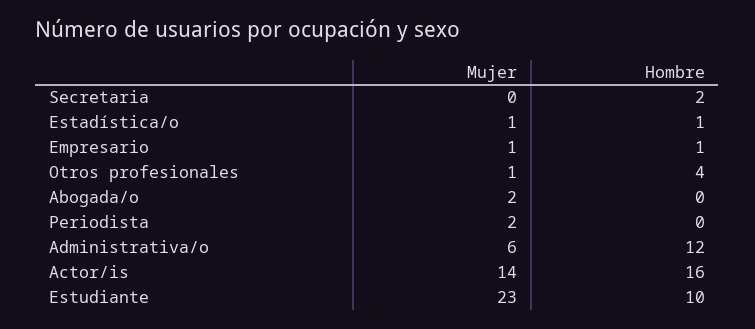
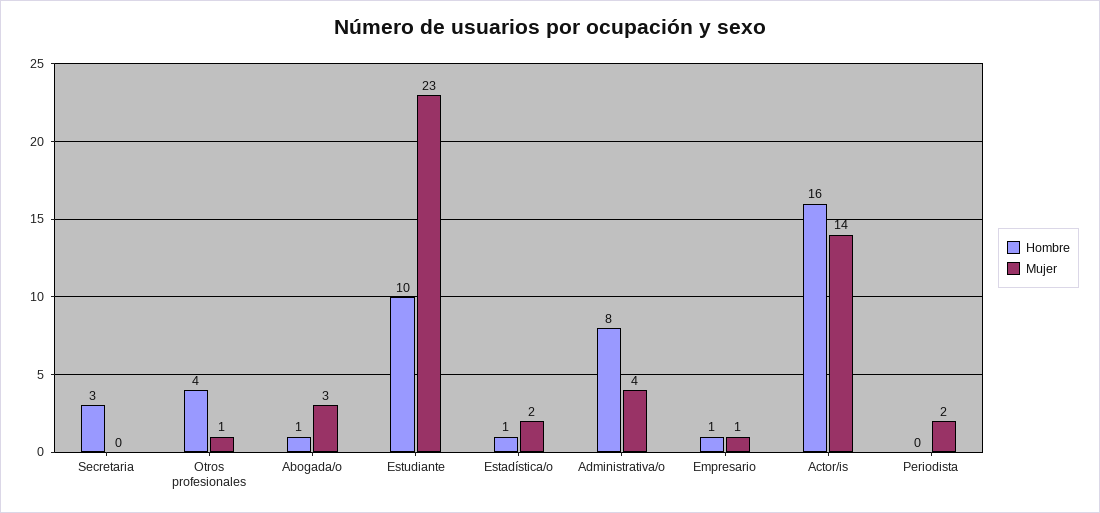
Hombre, Secretaria: 2 -> 3
Mujer, Estadística/o: 1 -> 2
Mujer, Abogada/o: 2 -> 3
Hombre, Abogada/o: 0 -> 1
Mujer, Administrativa/o: 6 -> 4
Hombre, Administrativa/o: 12 -> 8

